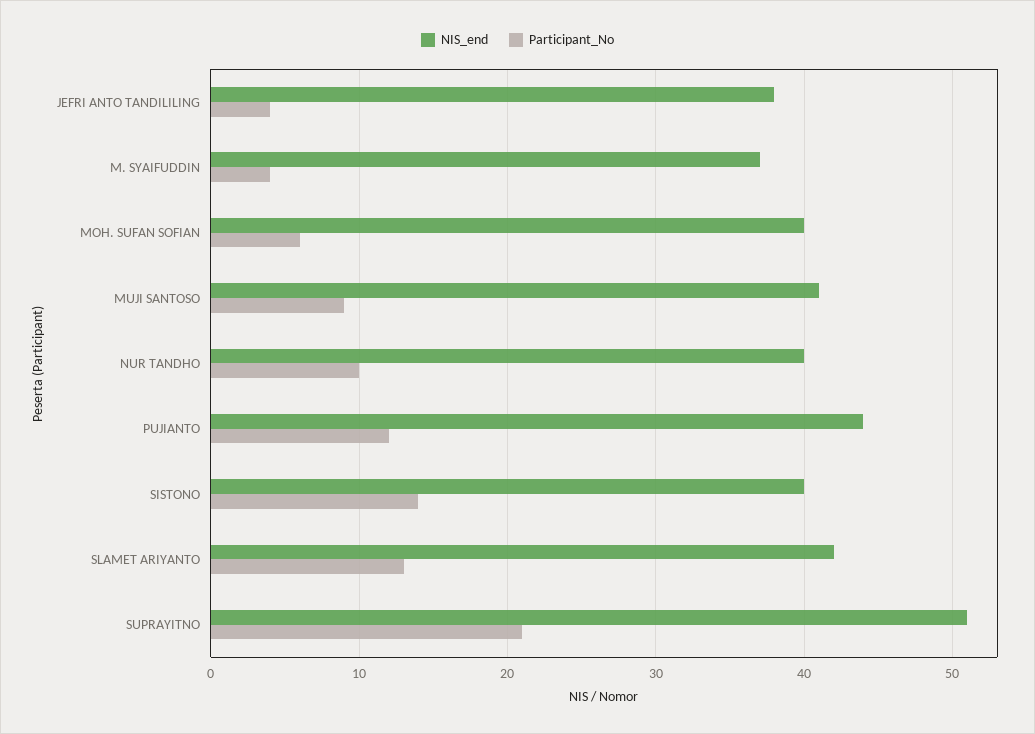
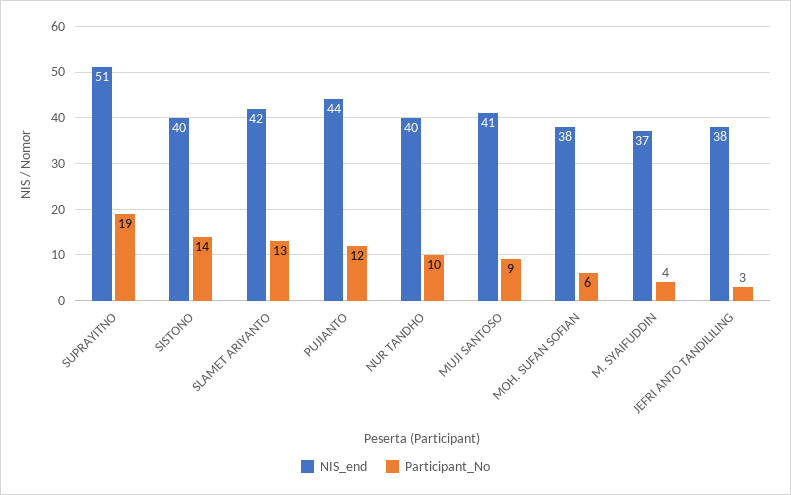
Participant_No, JEFRI ANTO TANDILILING: 4 -> 3
NIS_end, MOH. SUFAN SOFIAN: 40 -> 38
Participant_No, SUPRAYITNO: 21 -> 19

